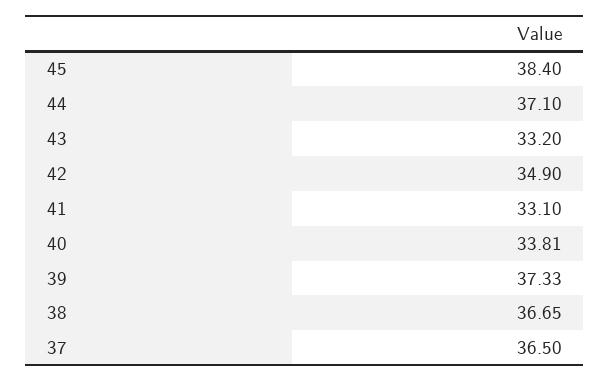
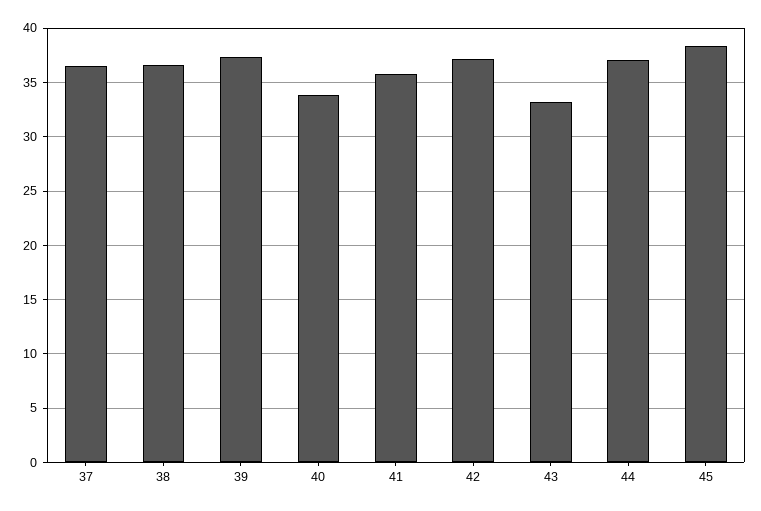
42: 34.9 -> 37
41: 33.1 -> 36

